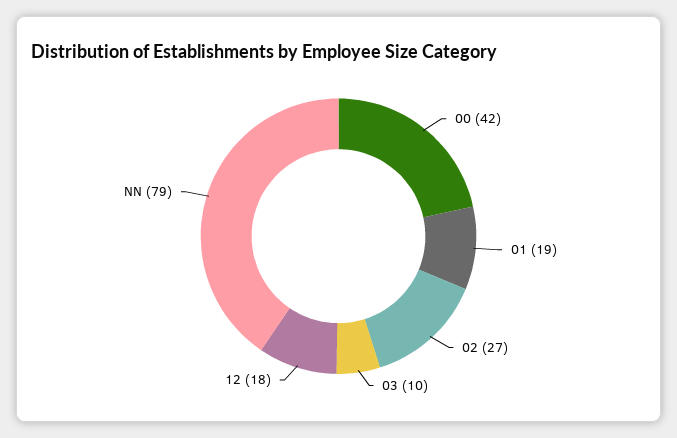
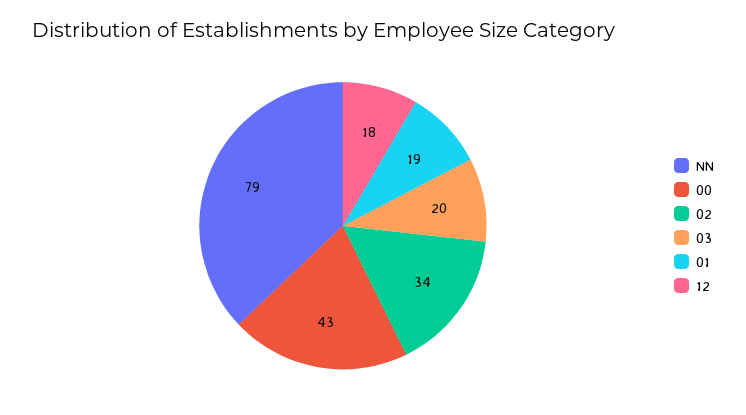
00: 42 -> 43
02: 27 -> 34
03: 10 -> 20

